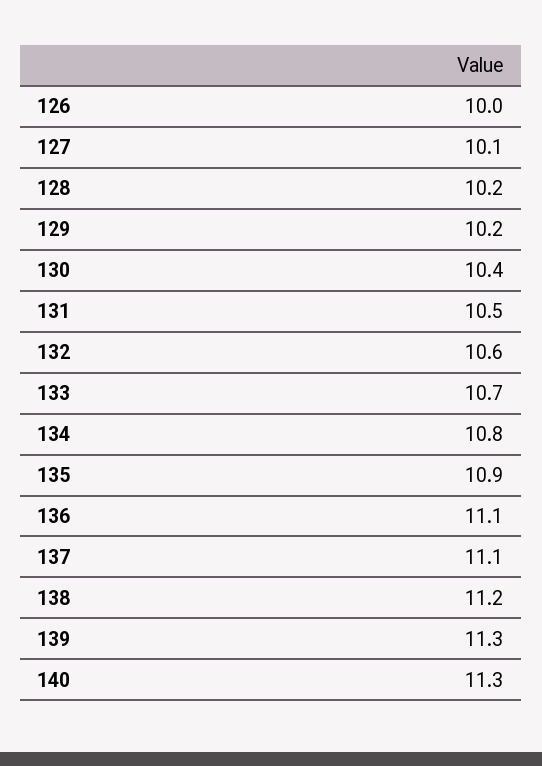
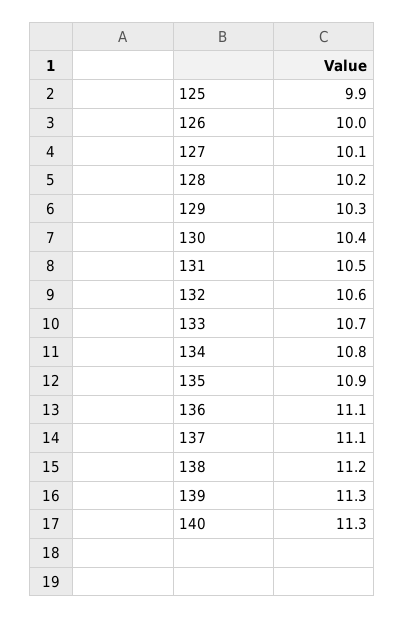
129: 10.2 -> 10.3
125: none -> 9.9

